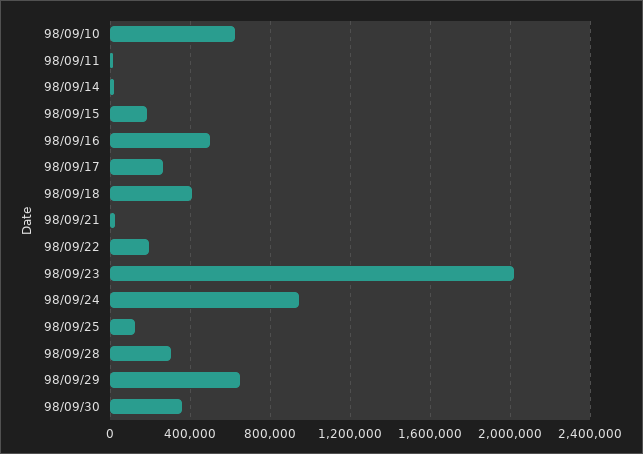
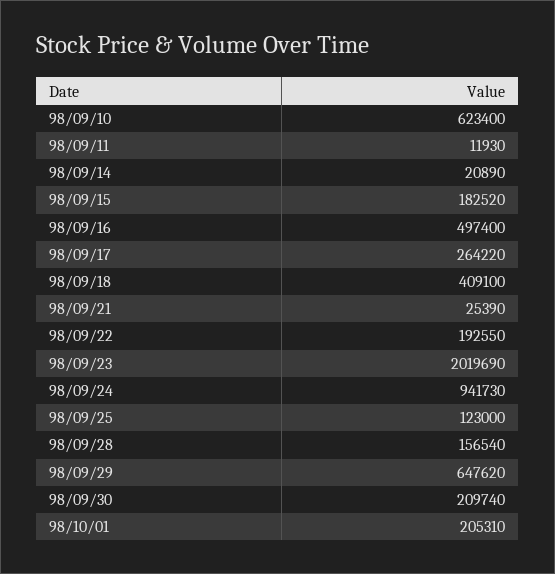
98/09/28: 300000 -> 156540
98/09/30: 350000 -> 209740
98/10/01: none -> 205310

